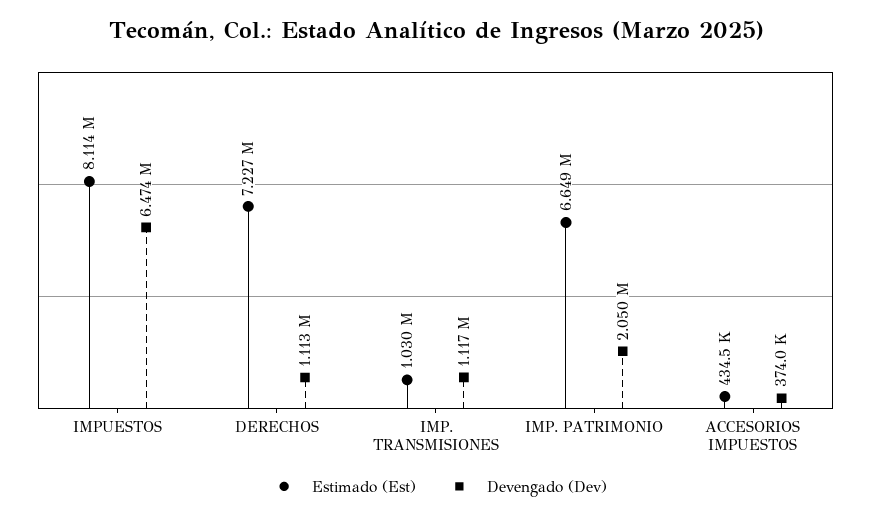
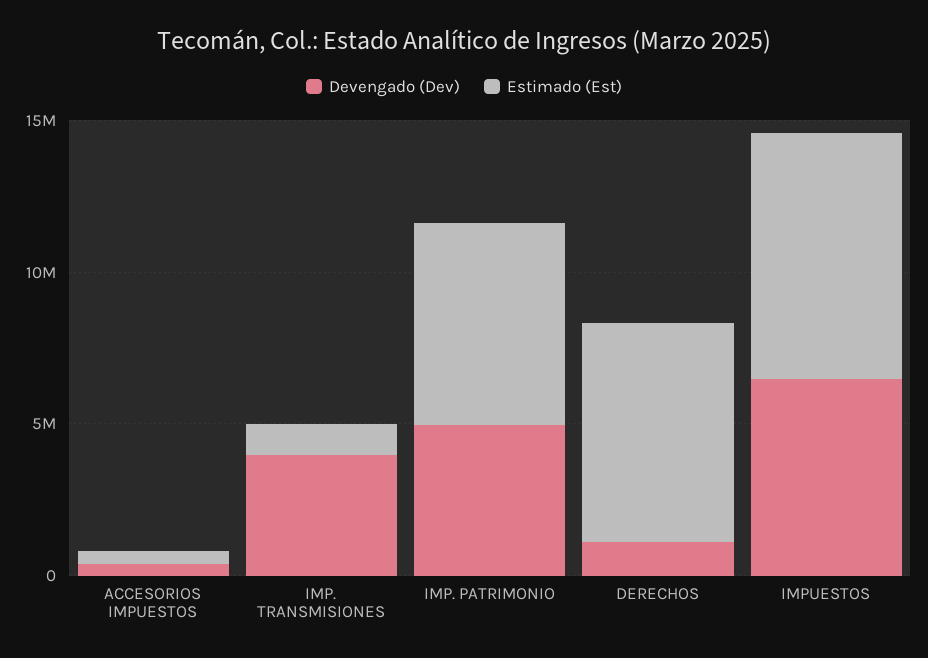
Devengado (Dev), IMP. TRANSMISIONES: 1117000 -> 4000000
Devengado (Dev), IMP. PATRIMONIO: 2050000 -> 5000000

